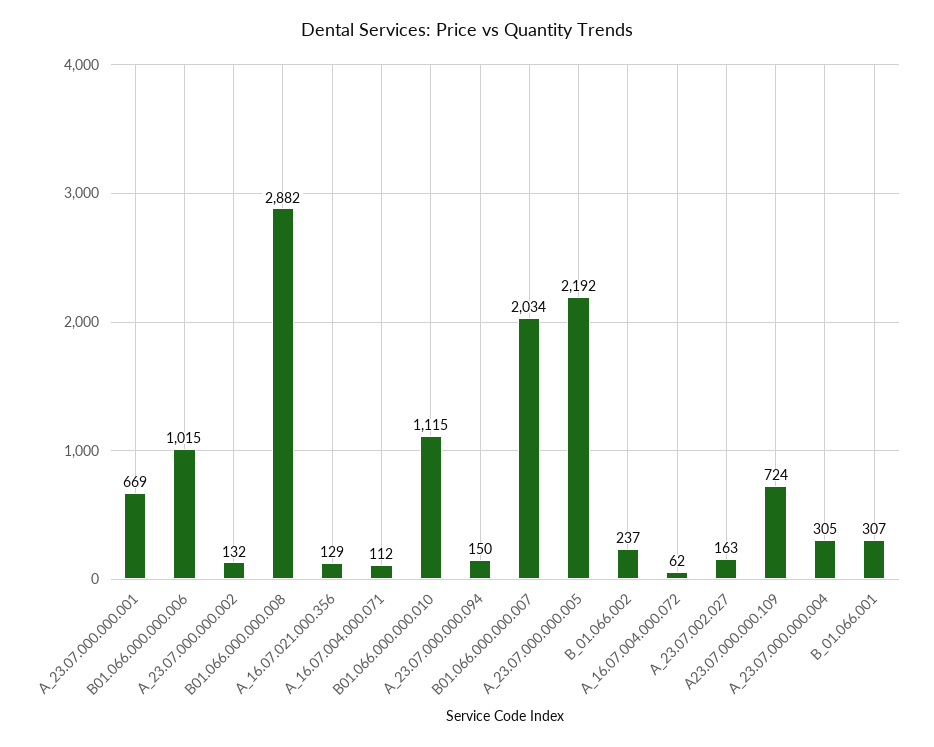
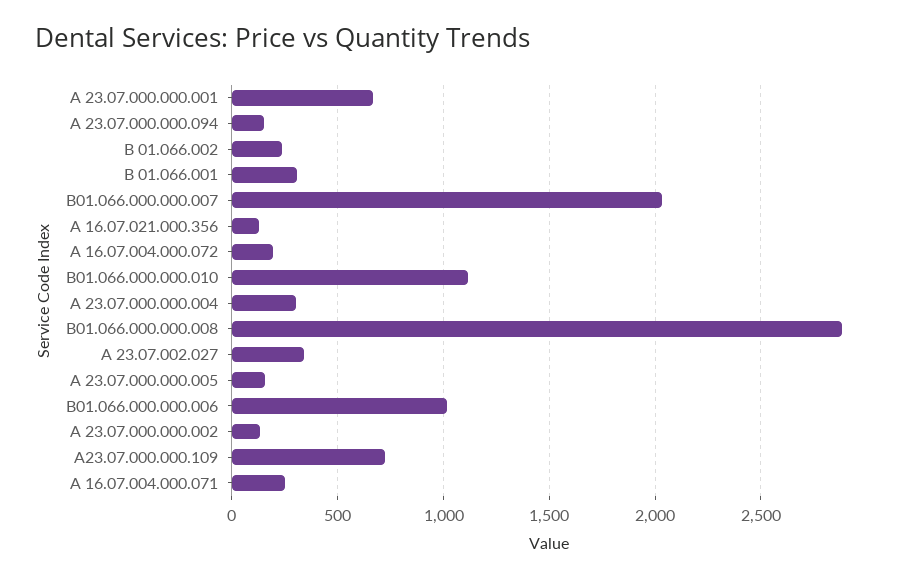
А_16.07.004.000.071: 112 -> 250
А_23.07.000.000.005: 2192 -> 150
А_16.07.004.000.072: 62 -> 200
А_23.07.002.027: 163 -> 350

